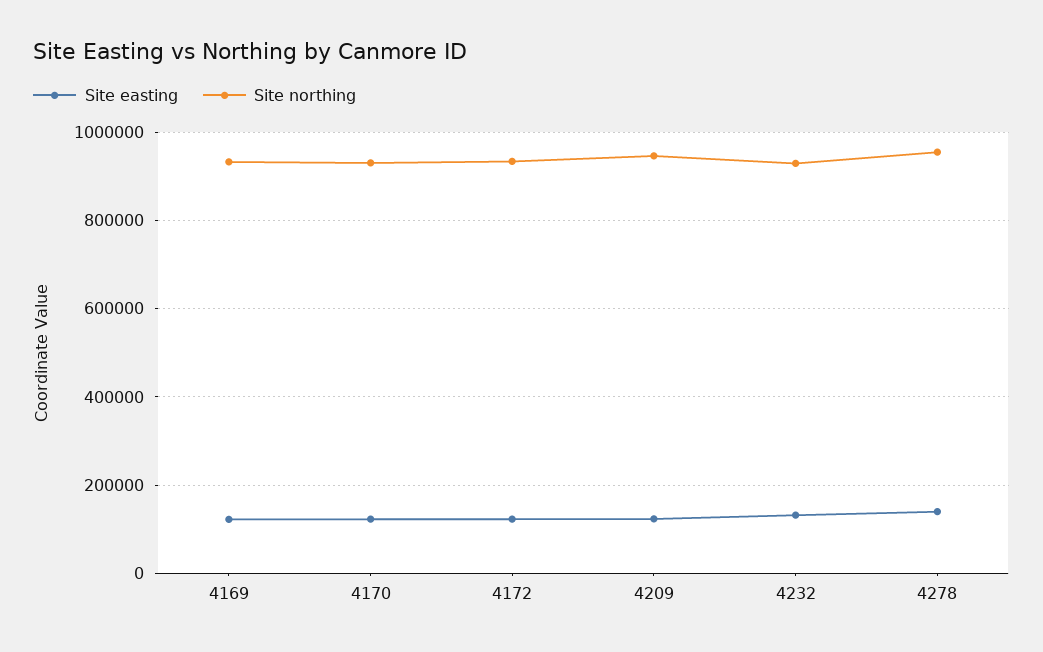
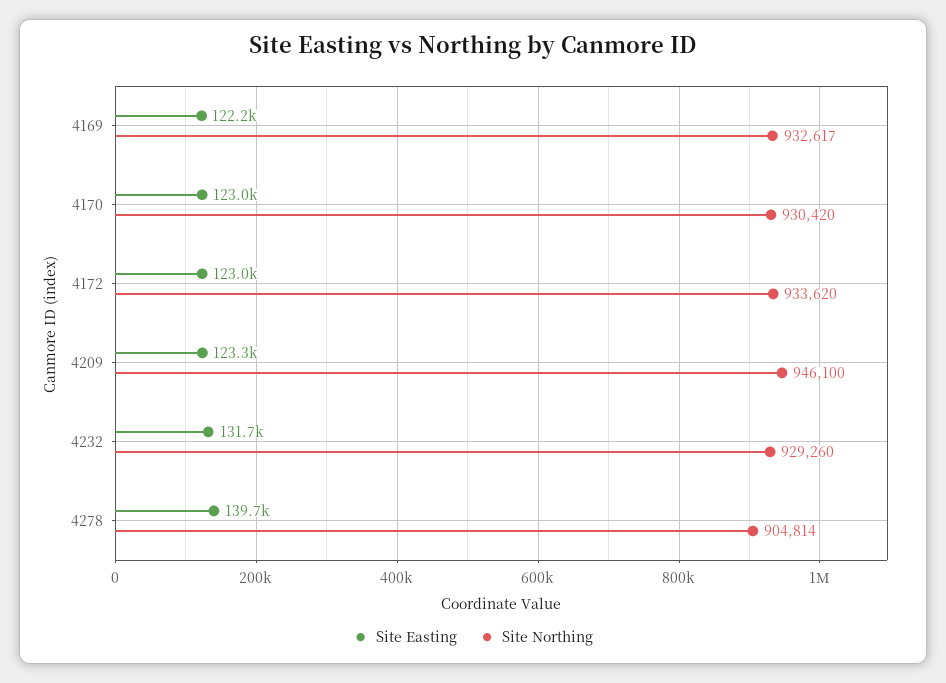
Site northing, 4278: 960000 -> 904814

